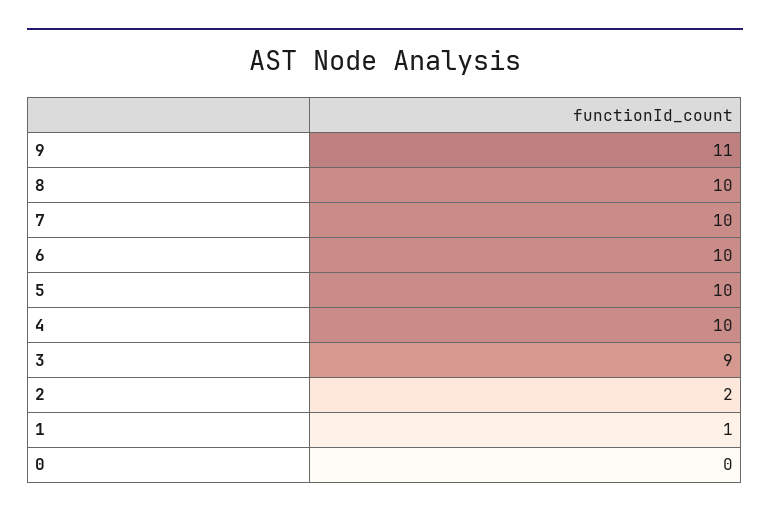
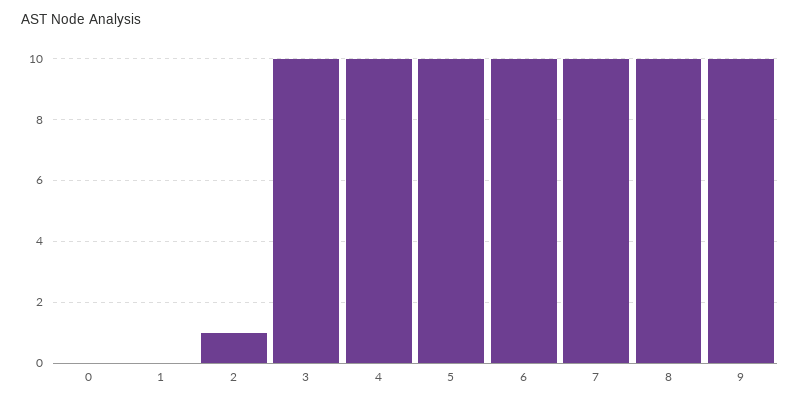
9: 11 -> 10
3: 9 -> 10
2: 2 -> 1
1: 1 -> 0

